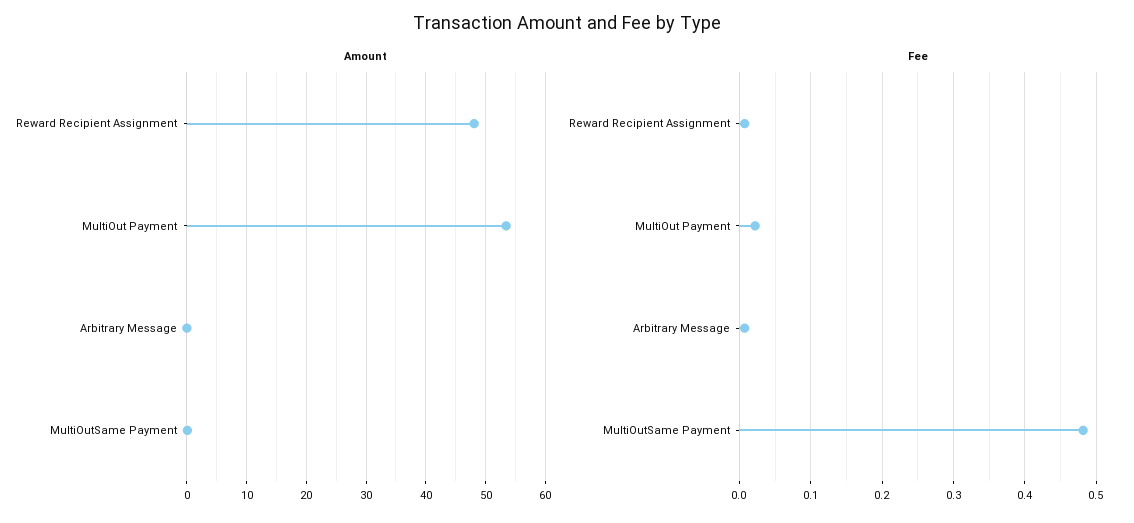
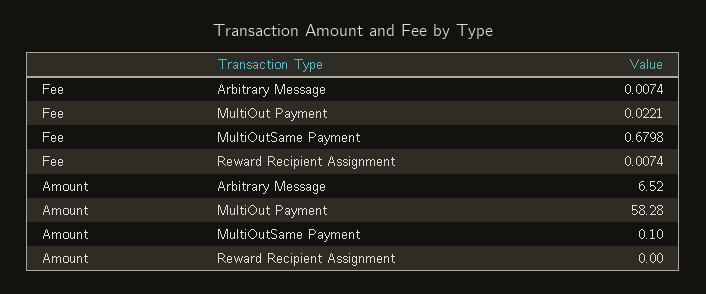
Amount, Reward Recipient Assignment: 48 -> 0
Amount, MultiOut Payment: 54 -> 58.28
Amount, Arbitrary Message: 0 -> 6.52
Fee, MultiOutSame Payment: 0.48 -> 0.6798

